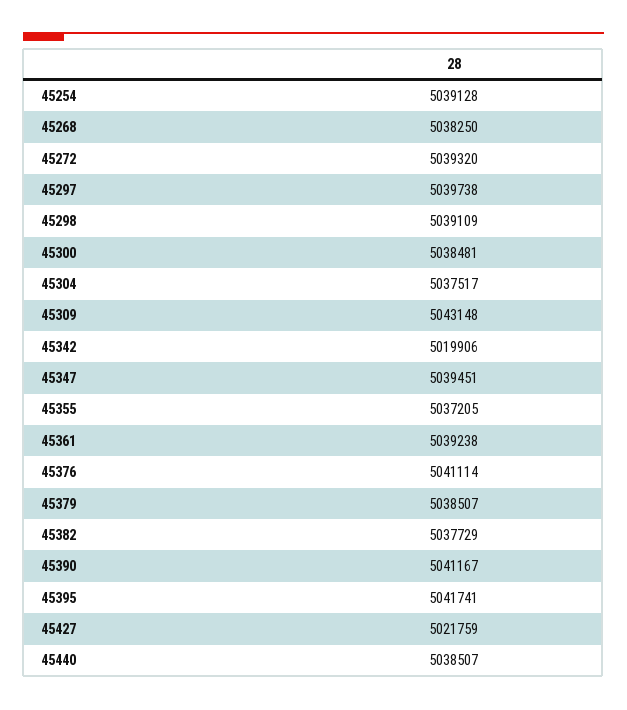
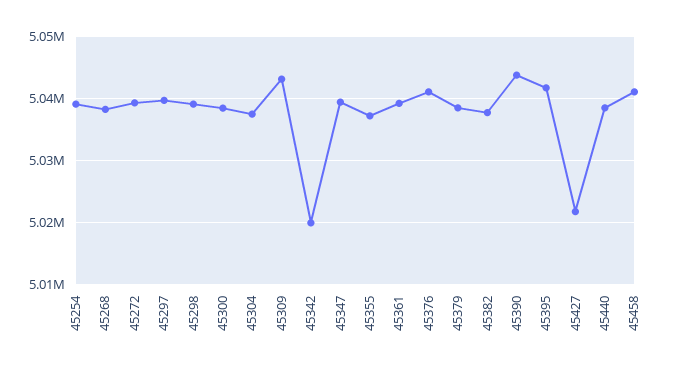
45390: 5041167 -> 5044000
45458: none -> 5041000

